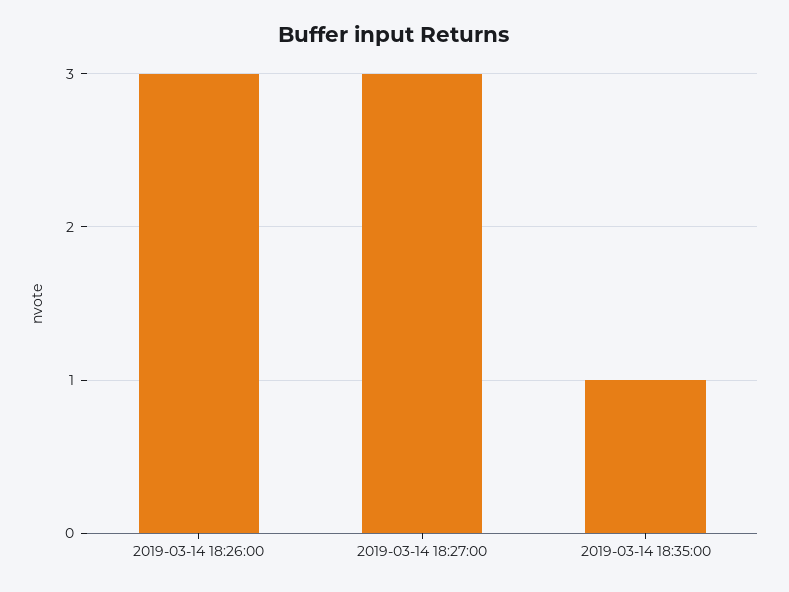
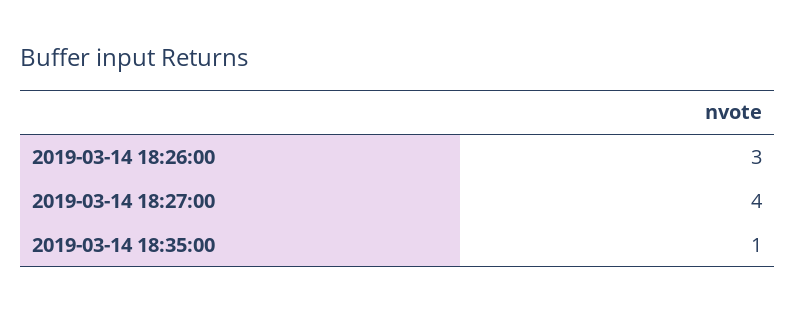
2019-03-14 18:27:00: 3 -> 4

